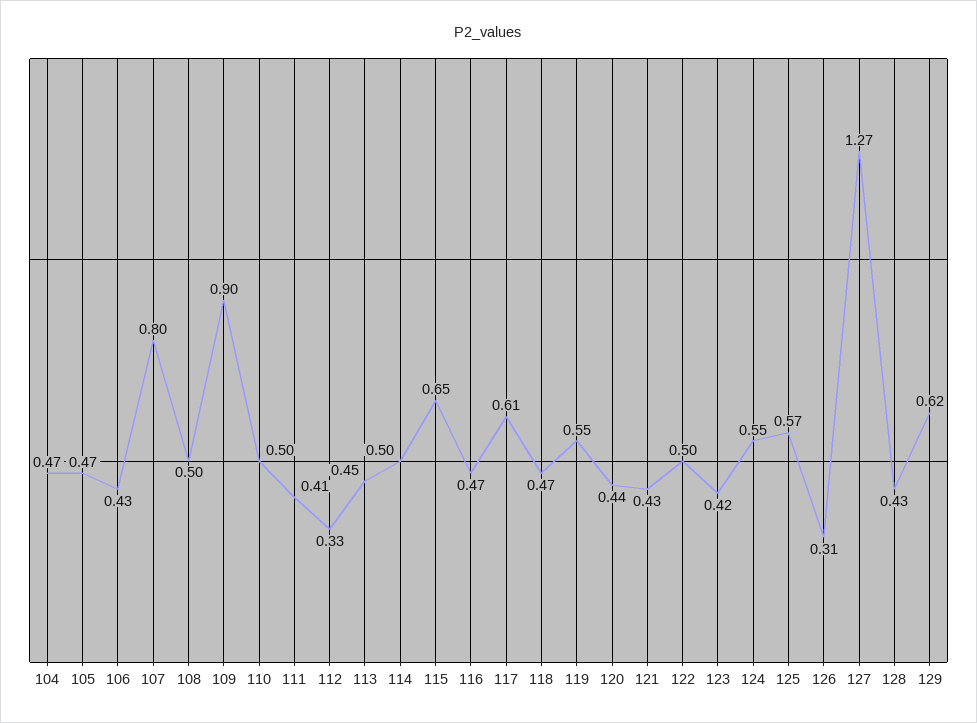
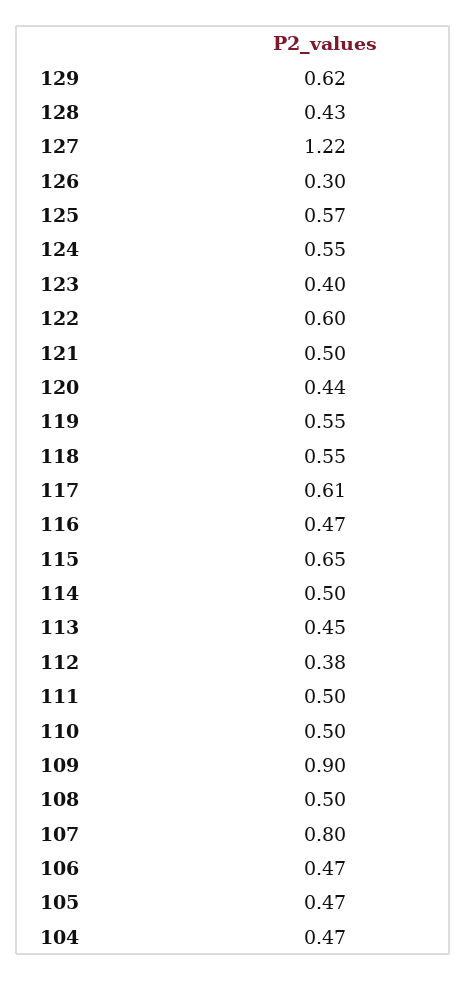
106: 0.43 -> 0.47
111: 0.41 -> 0.5
112: 0.33 -> 0.38
118: 0.47 -> 0.55
121: 0.43 -> 0.5
122: 0.5 -> 0.6
123: 0.42 -> 0.4
126: 0.31 -> 0.3
127: 1.27 -> 1.22

